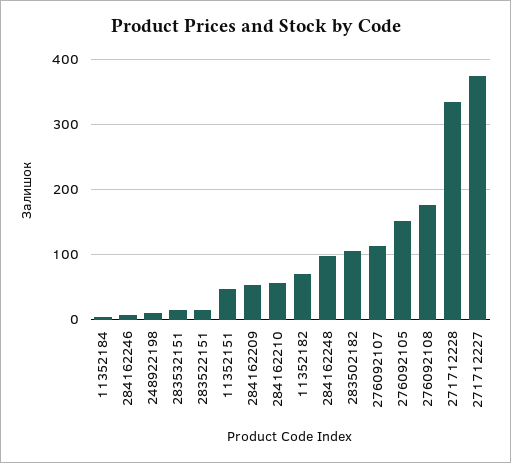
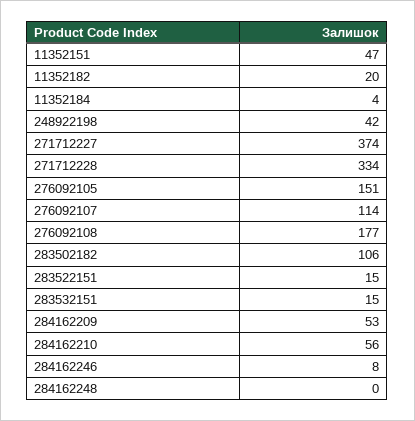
248922198: 10 -> 42
11352182: 70 -> 20
284162248: 100 -> 0

